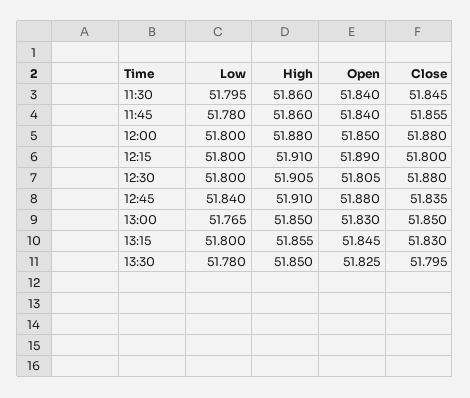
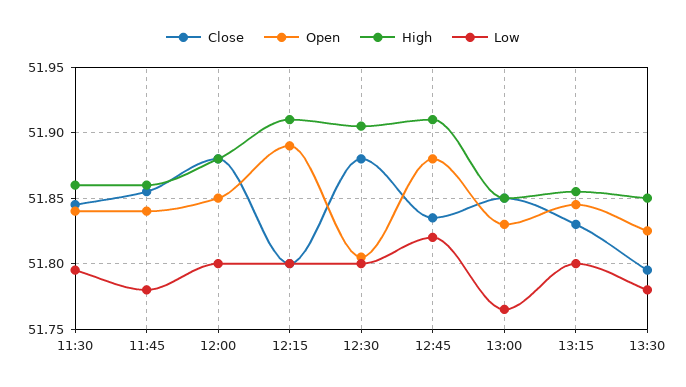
Low, 12:45: 51.84 -> 51.82

